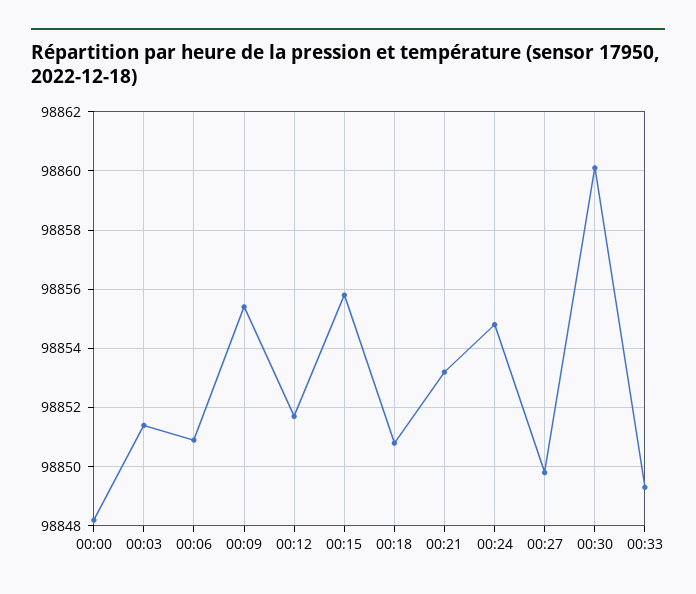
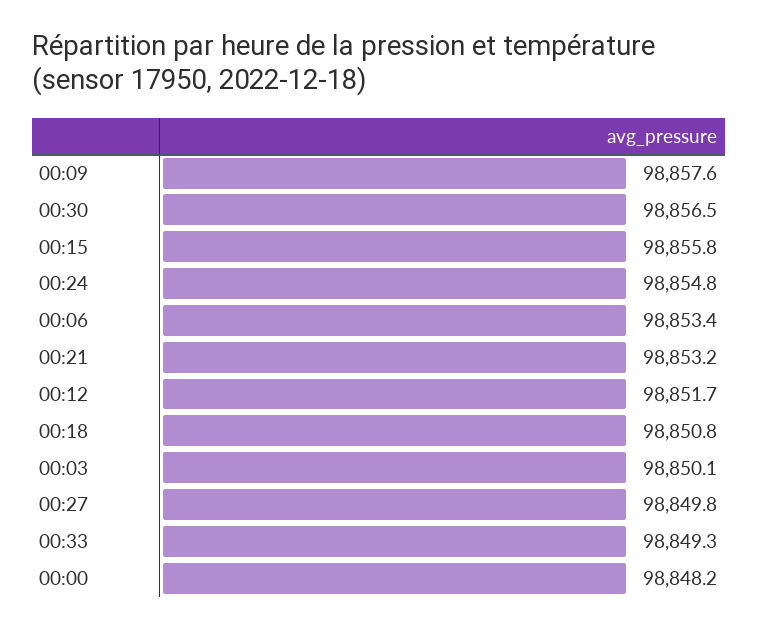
00:03: 98851.5 -> 98850.1
00:06: 98851 -> 98853.4
00:09: 98855.5 -> 98857.6
00:30: 98860 -> 98856.5

